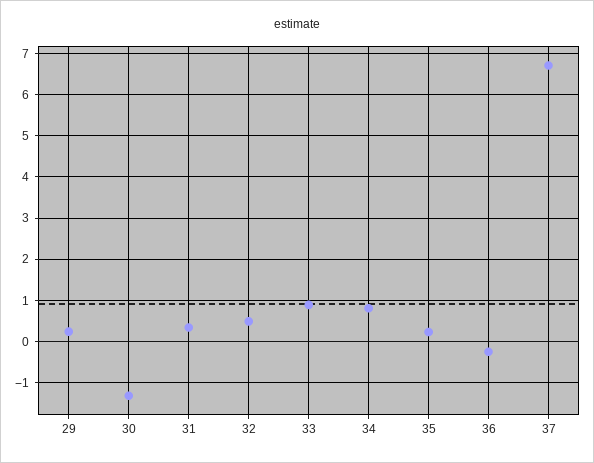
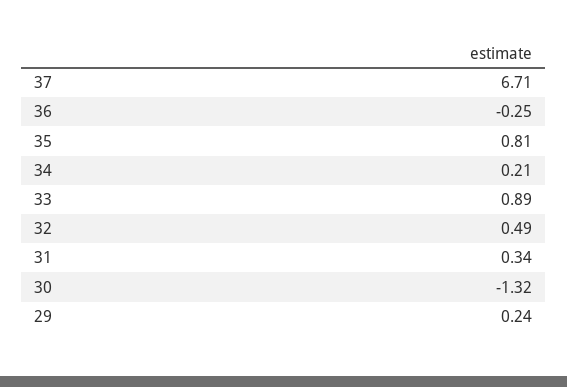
34: 0.8 -> 0.21
35: 0.2 -> 0.81

